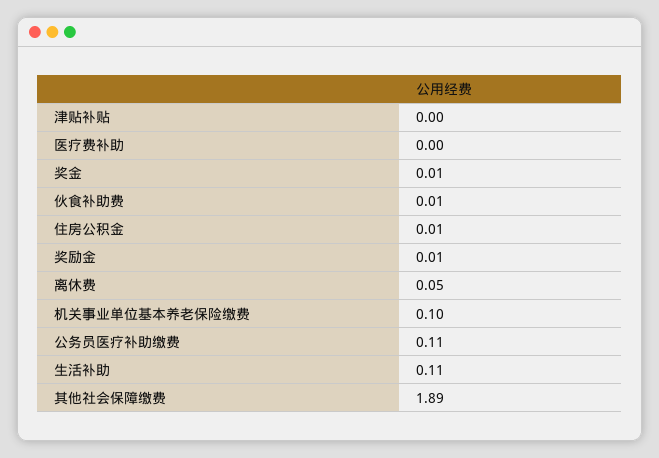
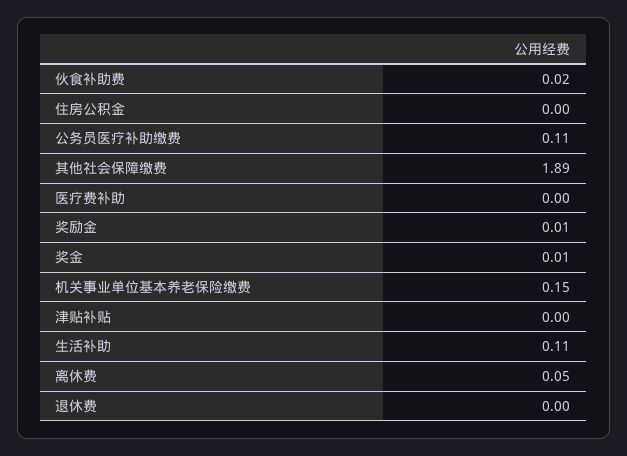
伙食补助费: 0.01 -> 0.02
住房公积金: 0.01 -> 0
机关事业单位基本养老保险缴费: 0.1 -> 0.15
退休费: none -> 0

